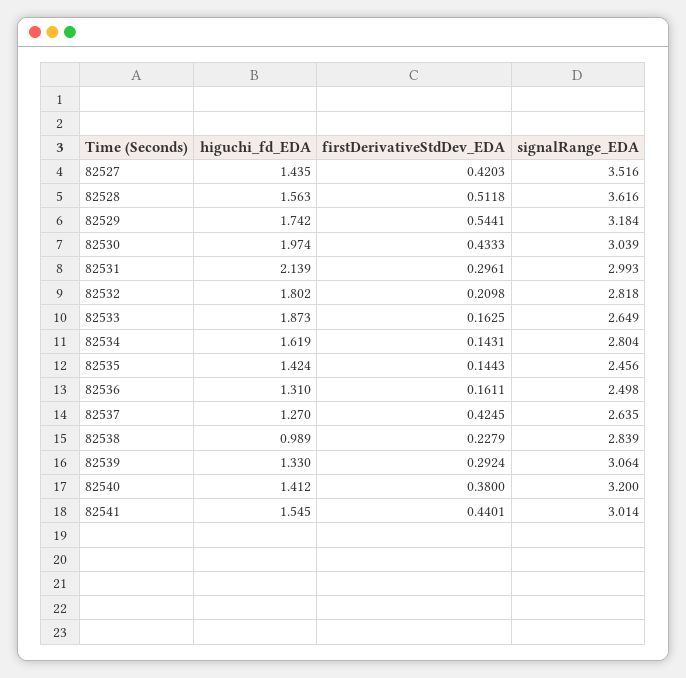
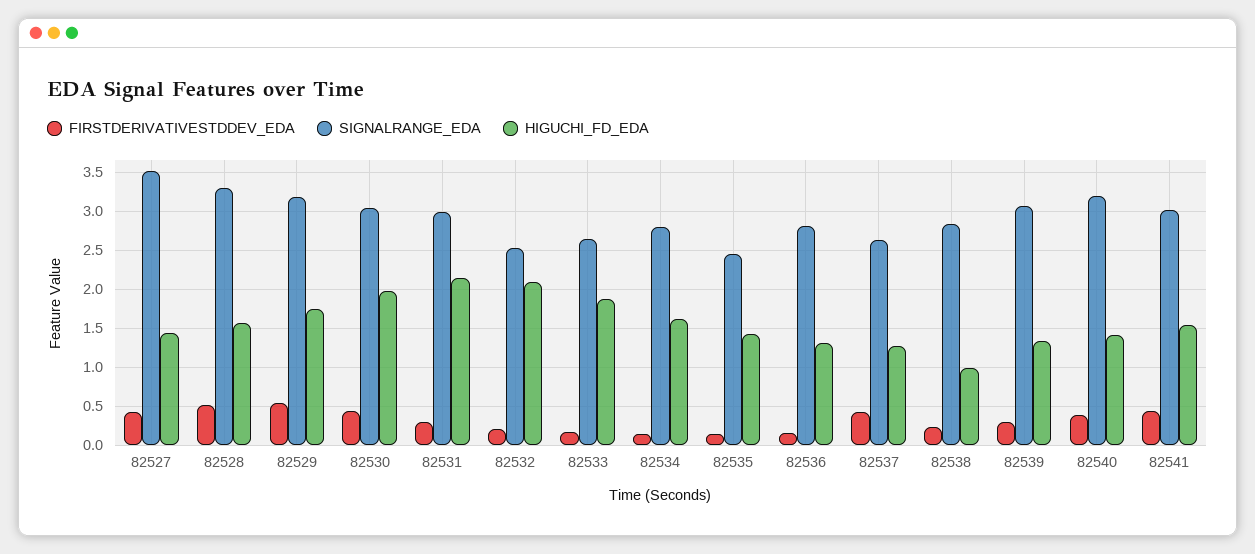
signalRange_EDA, 82528: 3.616 -> 3.3
higuchi_fd_EDA, 82532: 1.802 -> 2.1
signalRange_EDA, 82532: 2.818 -> 2.5
signalRange_EDA, 82536: 2.498 -> 2.8

